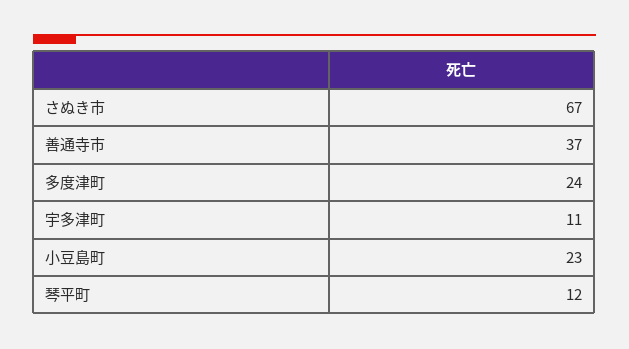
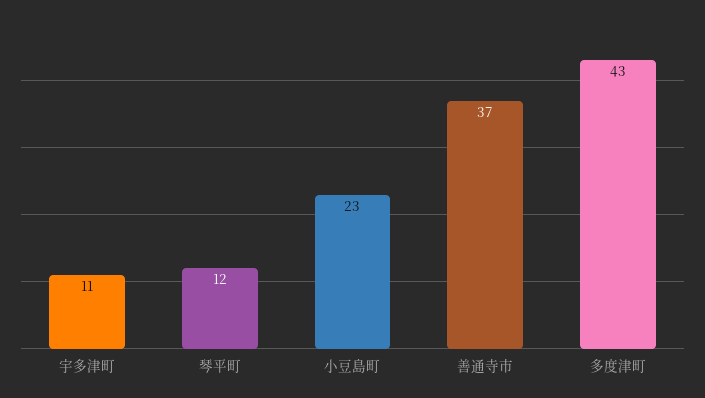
さぬき市: 67 -> none
多度津町: 24 -> 43

